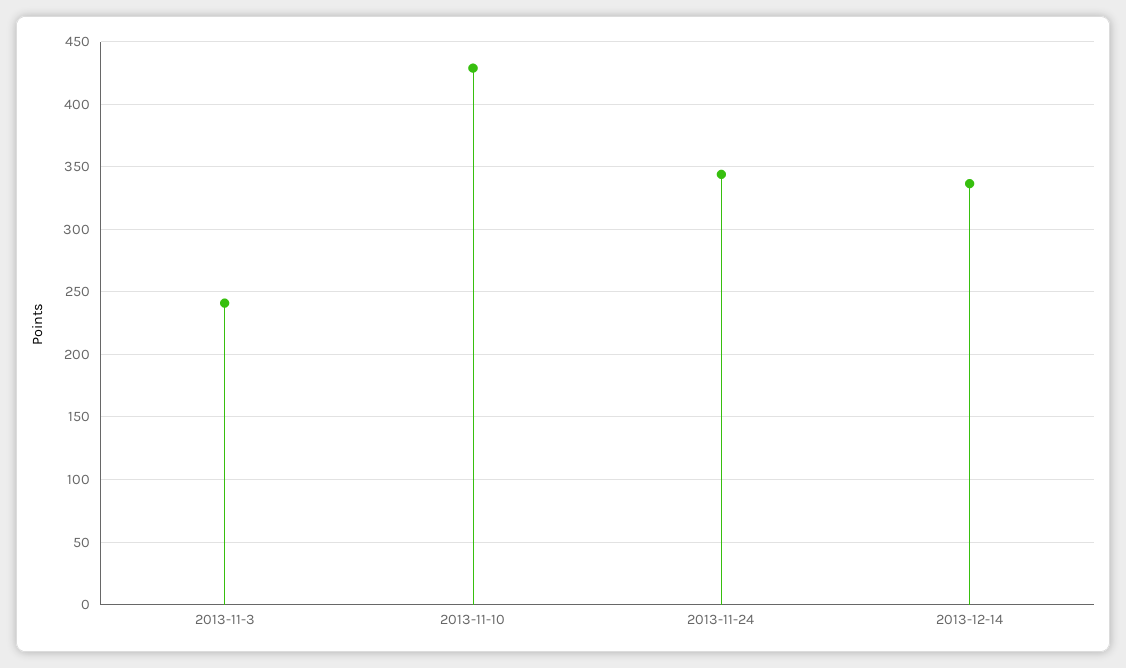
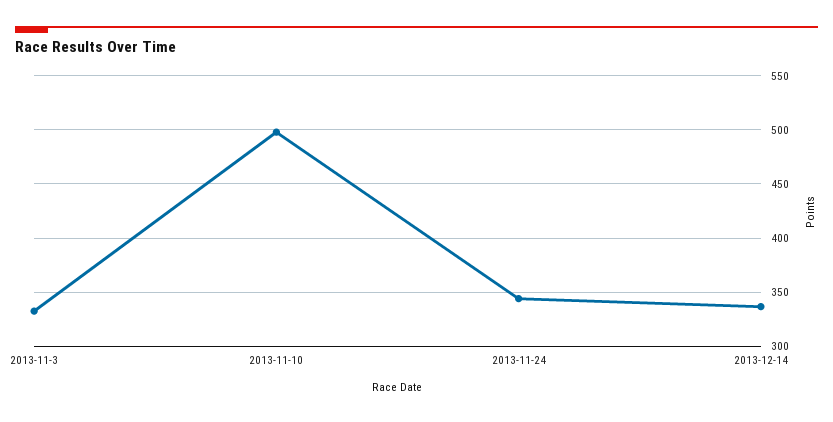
2013-11-3: 240 -> 330
2013-11-10: 430 -> 500

